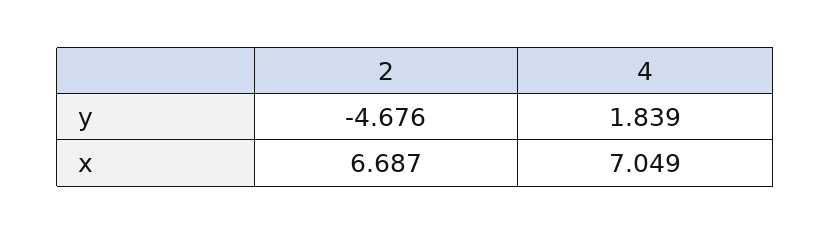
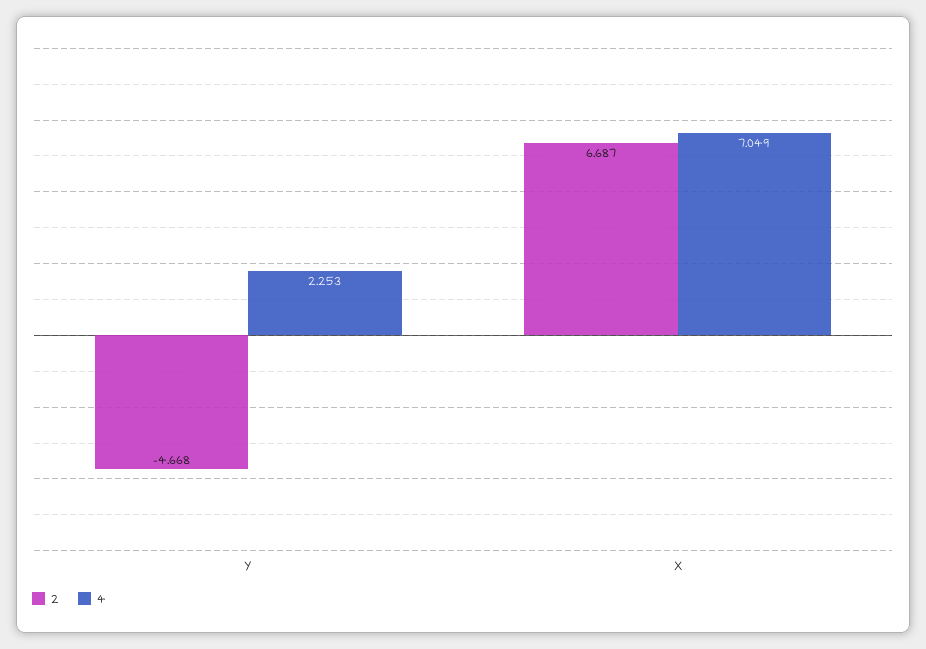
2, y: -4.676 -> -4.668
4, y: 1.839 -> 2.253

